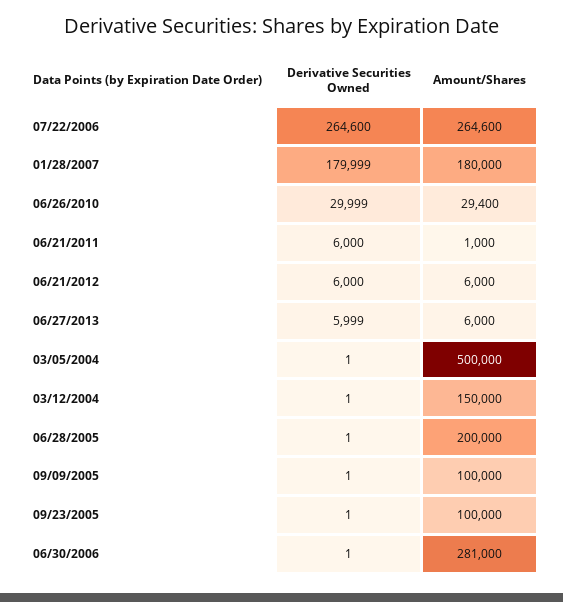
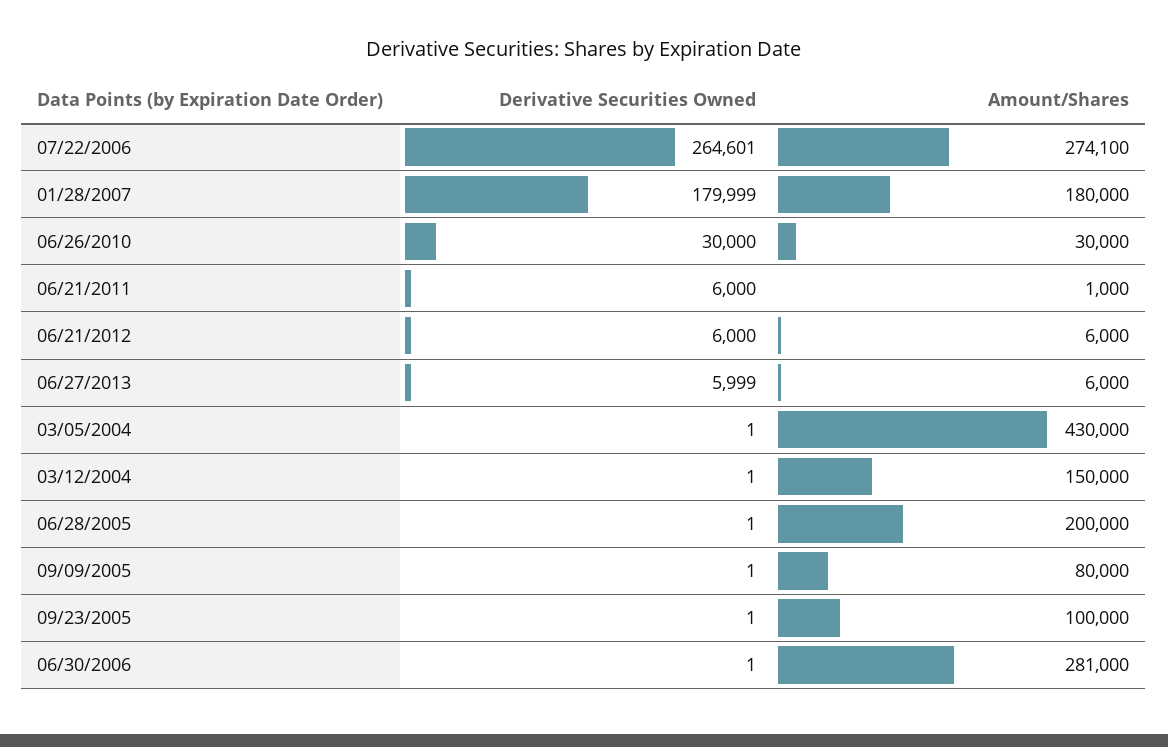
Derivative Securities Owned, 07/22/2006: 264600 -> 264601
Amount/Shares, 07/22/2006: 264600 -> 274100
Derivative Securities Owned, 06/26/2010: 29999 -> 30000
Amount/Shares, 06/26/2010: 29400 -> 30000
Amount/Shares, 03/05/2004: 500000 -> 430000
Amount/Shares, 09/09/2005: 100000 -> 80000

